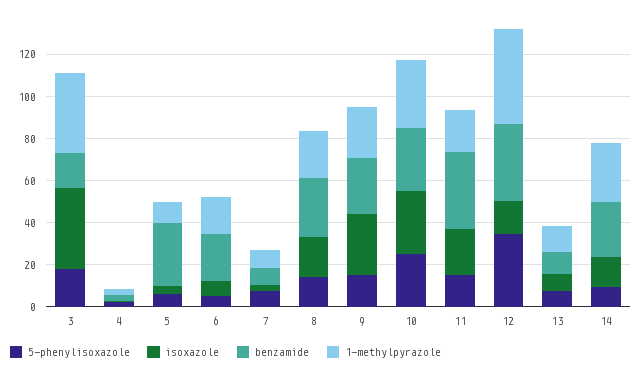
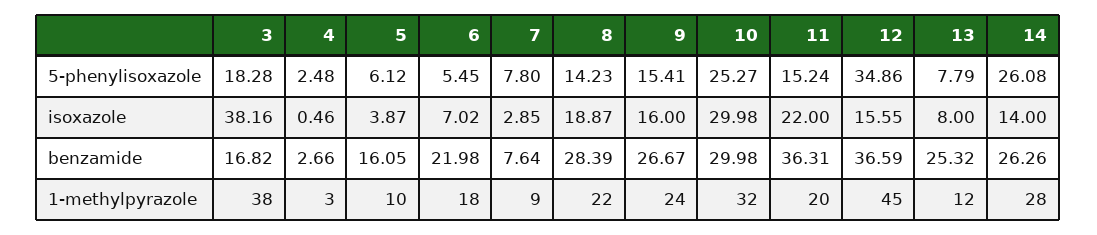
benzamide, 5: 30 -> 16.05
isoxazole, 9: 30 -> 16
benzamide, 13: 10 -> 25.32
5-phenylisoxazole, 14: 10 -> 26.08

